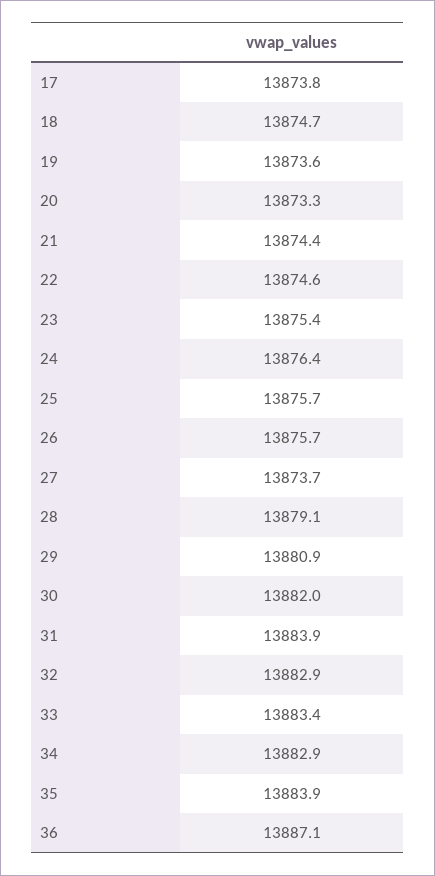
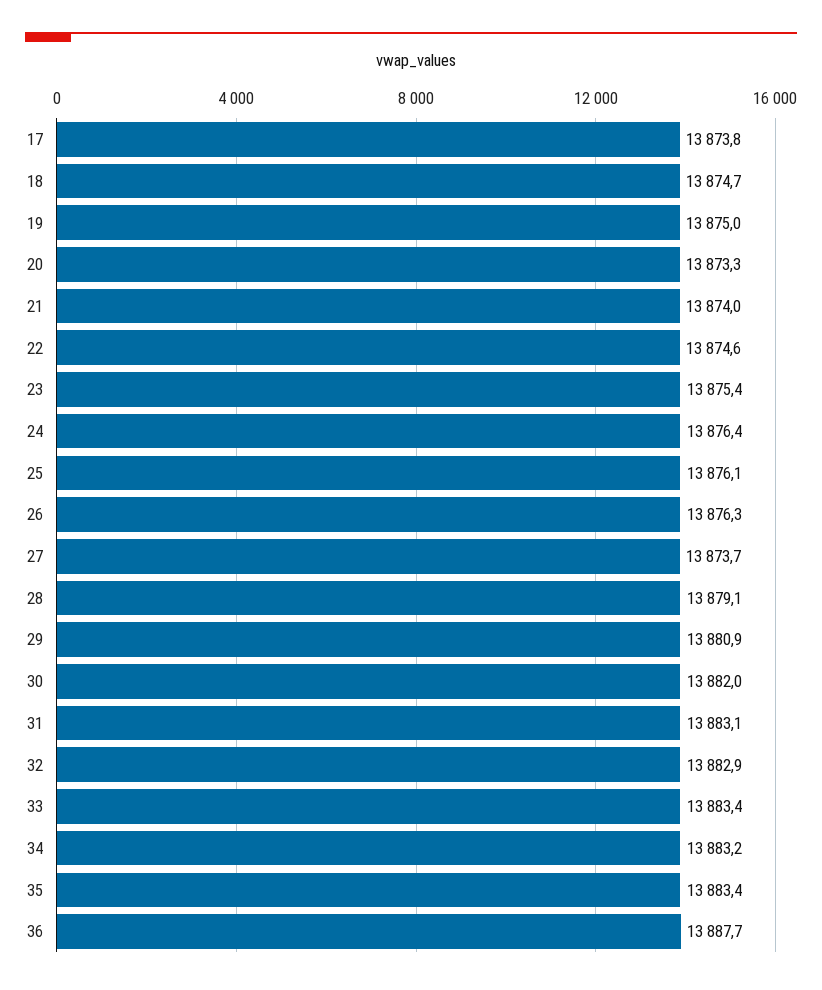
19: 13873.6 -> 13875
21: 13874.4 -> 13874
25: 13875.7 -> 13876.1
26: 13875.7 -> 13876.3
31: 13883.9 -> 13883.1
34: 13882.9 -> 13883.2
35: 13883.9 -> 13883.4
36: 13887.1 -> 13887.7

